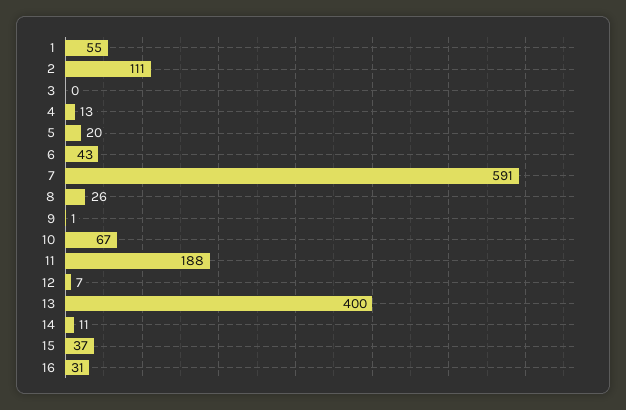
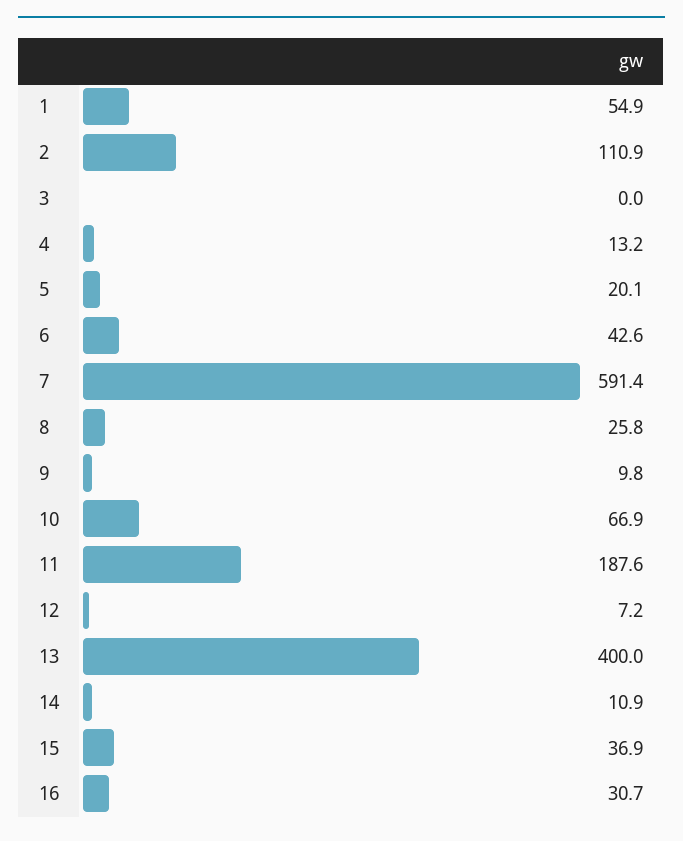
9: 1 -> 9.8

